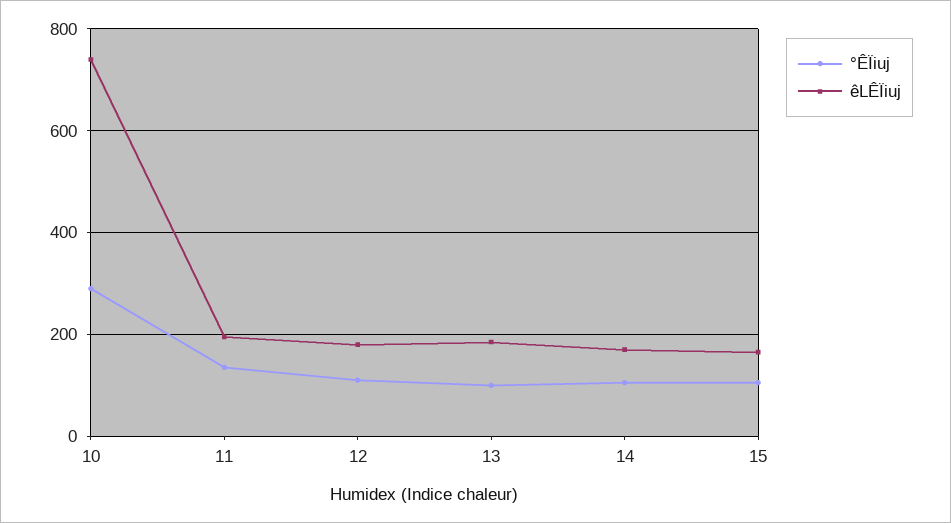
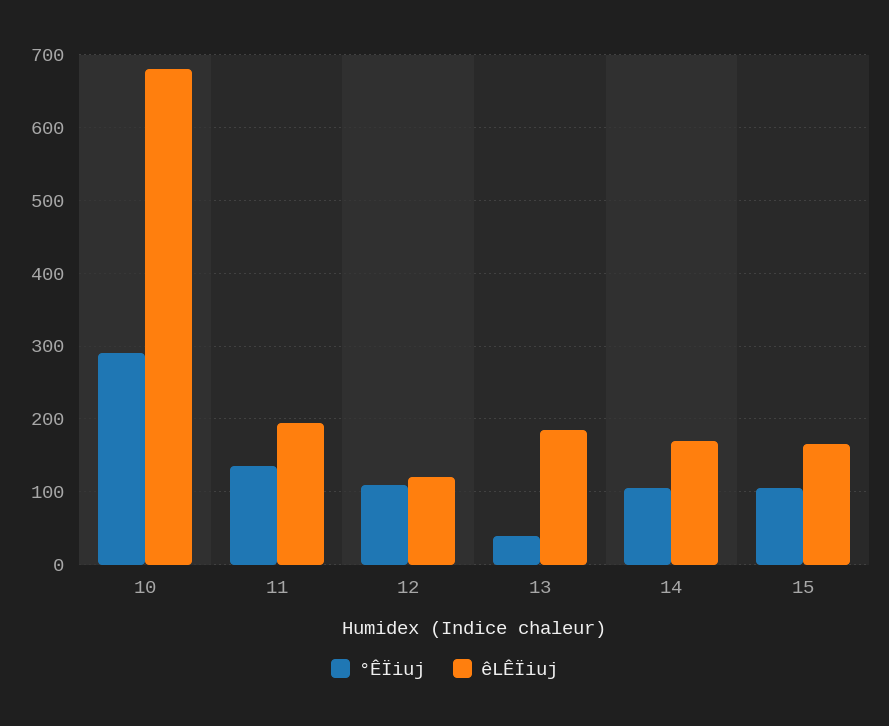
êLÊÏiuj, 10: 740 -> 680
êLÊÏiuj, 12: 180 -> 120
°ÊÏiuj, 13: 100 -> 40

